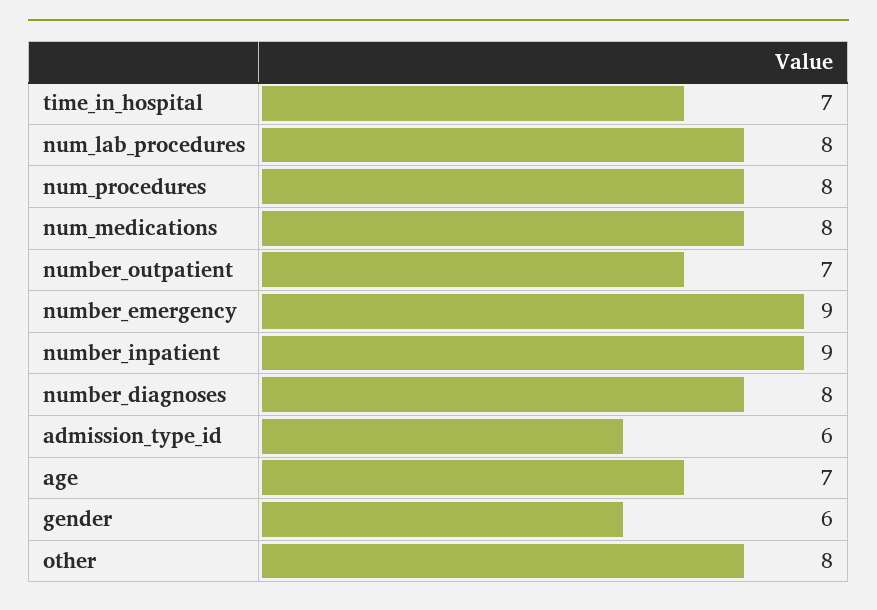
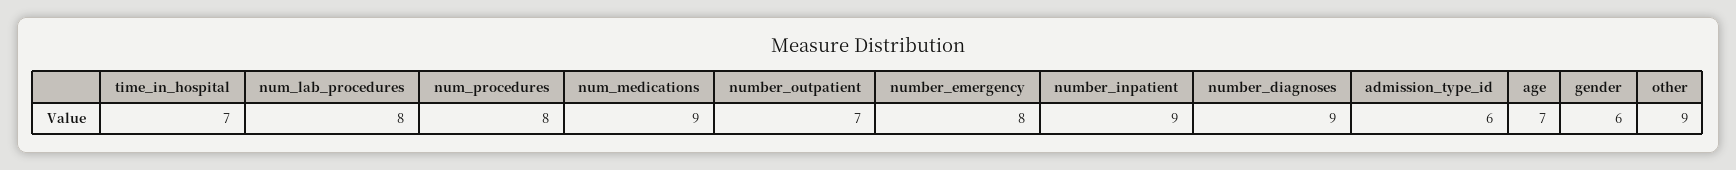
num_medications: 8 -> 9
number_emergency: 9 -> 8
number_diagnoses: 8 -> 9
other: 8 -> 9

